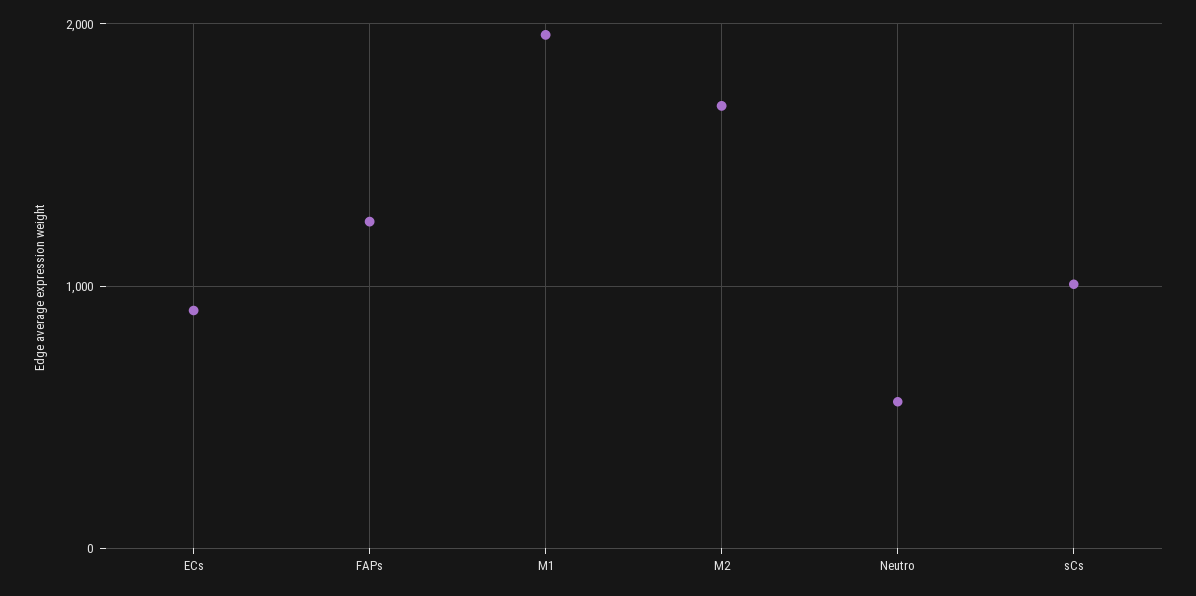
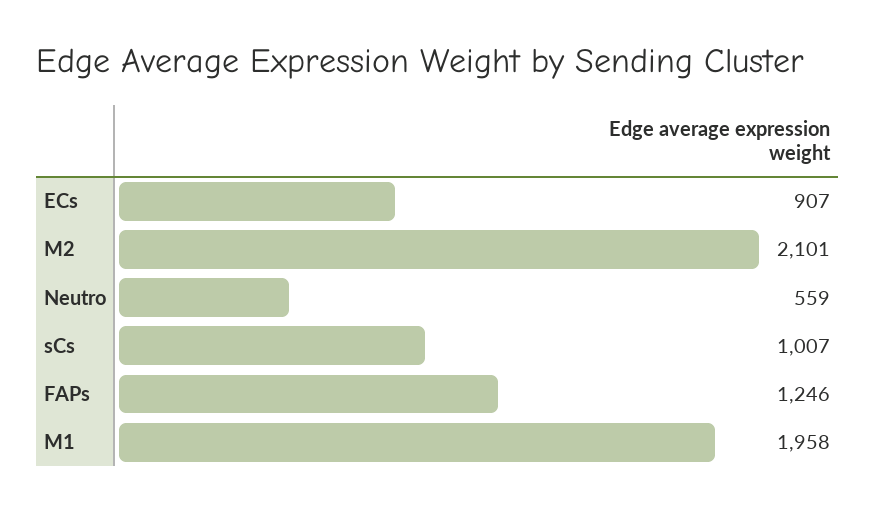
M2: 1700 -> 2101

